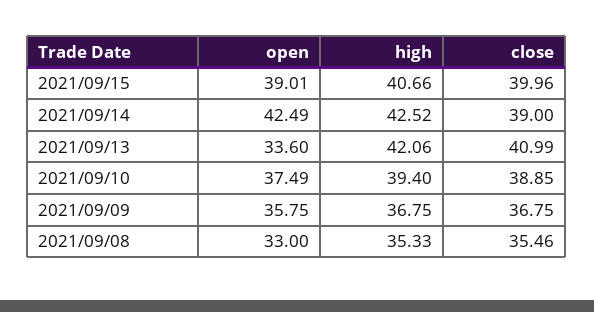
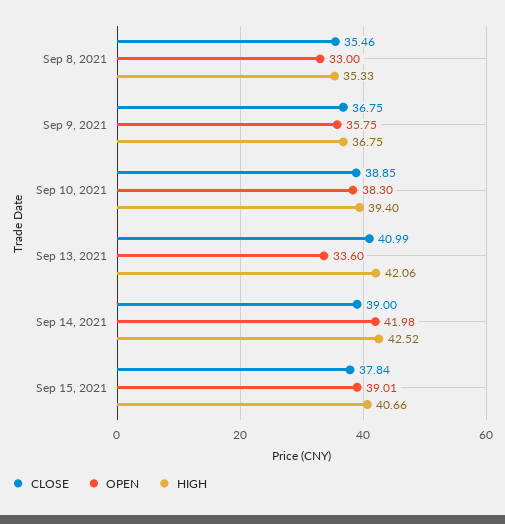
close, 2021/09/15: 39.96 -> 37.84
open, 2021/09/14: 42.49 -> 41.98
open, 2021/09/10: 37.49 -> 38.3

